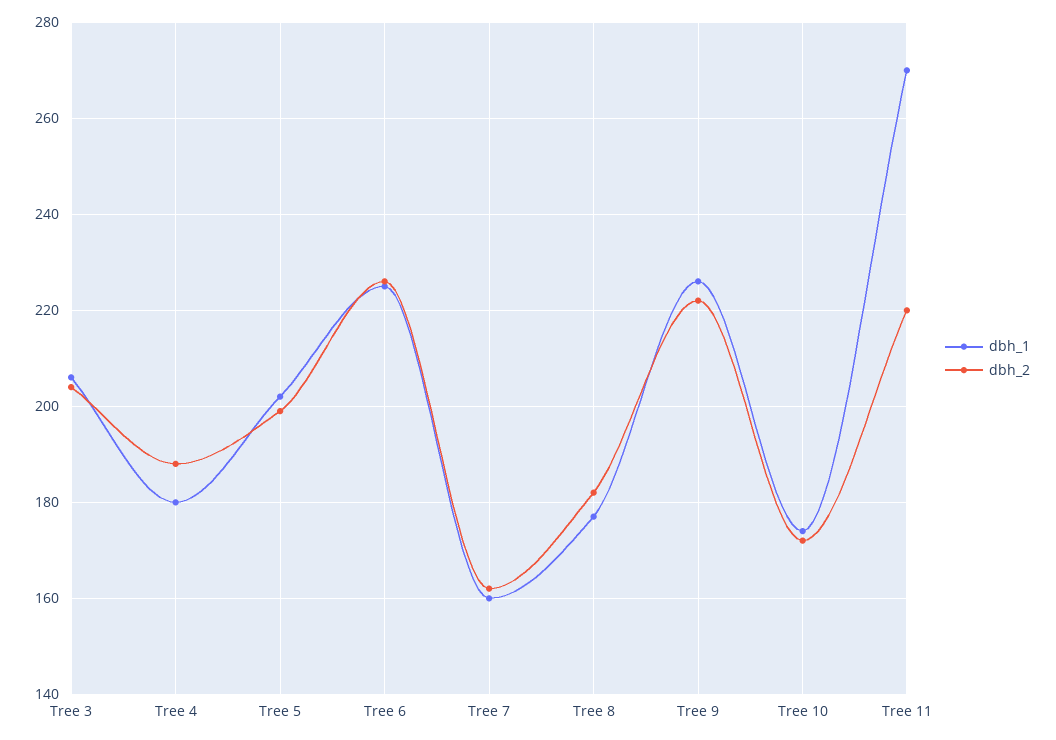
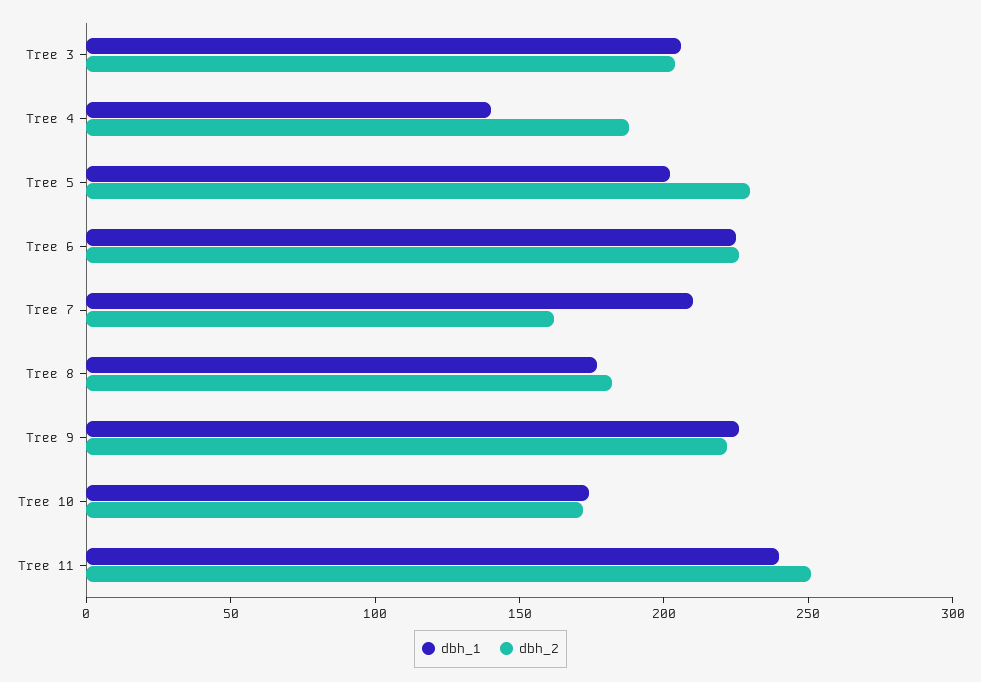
dbh_1, Tree 4: 180 -> 140
dbh_2, Tree 5: 200 -> 230
dbh_1, Tree 7: 160 -> 210
dbh_1, Tree 11: 270 -> 240
dbh_2, Tree 11: 220 -> 250

